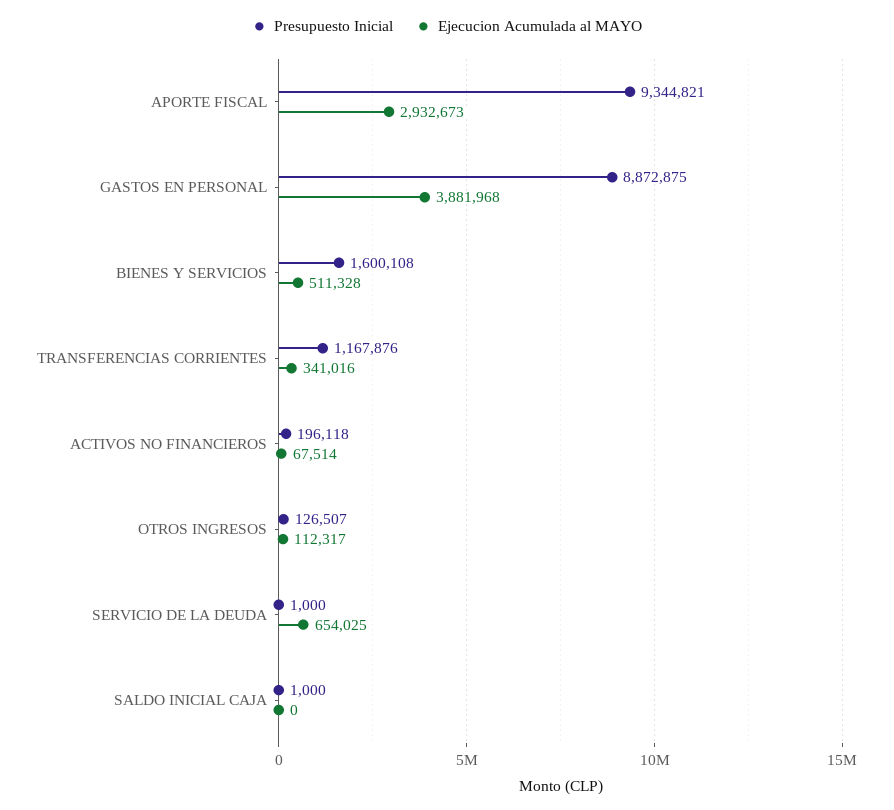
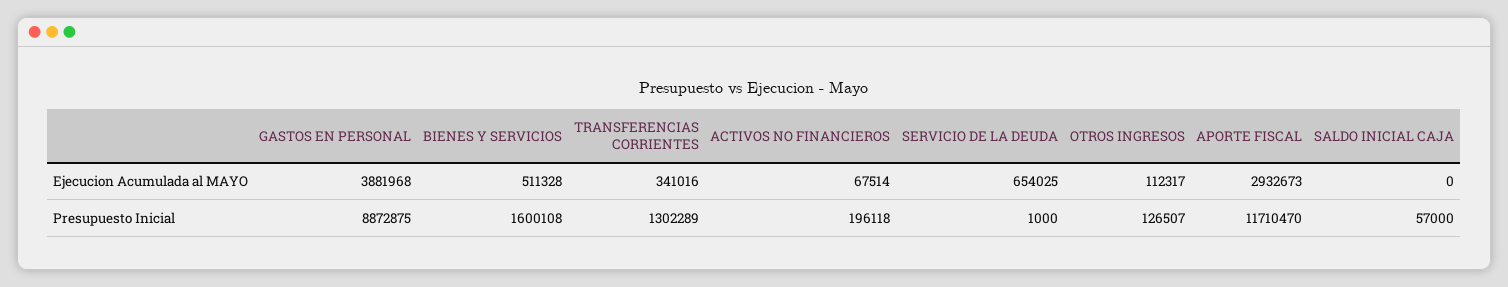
Presupuesto Inicial, APORTE FISCAL: 9344821 -> 11710470
Presupuesto Inicial, TRANSFERENCIAS CORRIENTES: 1167876 -> 1302289
Presupuesto Inicial, SALDO INICIAL CAJA: 1000 -> 57000

